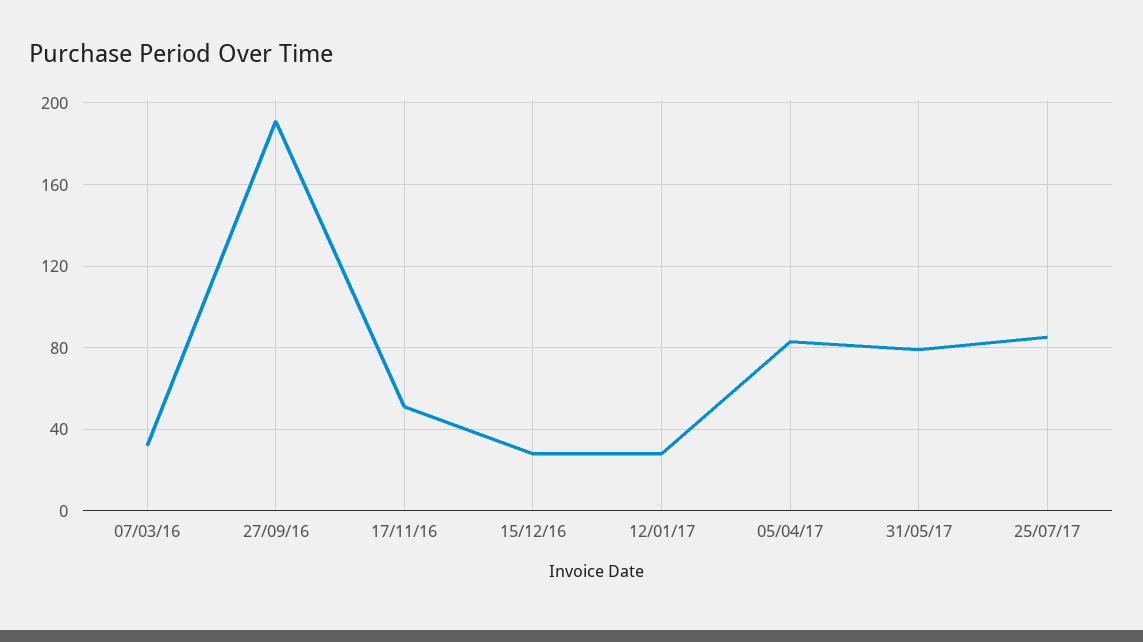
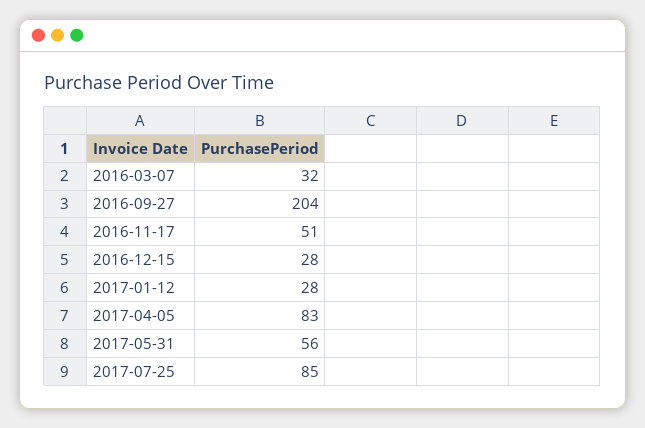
27/09/16: 190 -> 204
31/05/17: 80 -> 56

